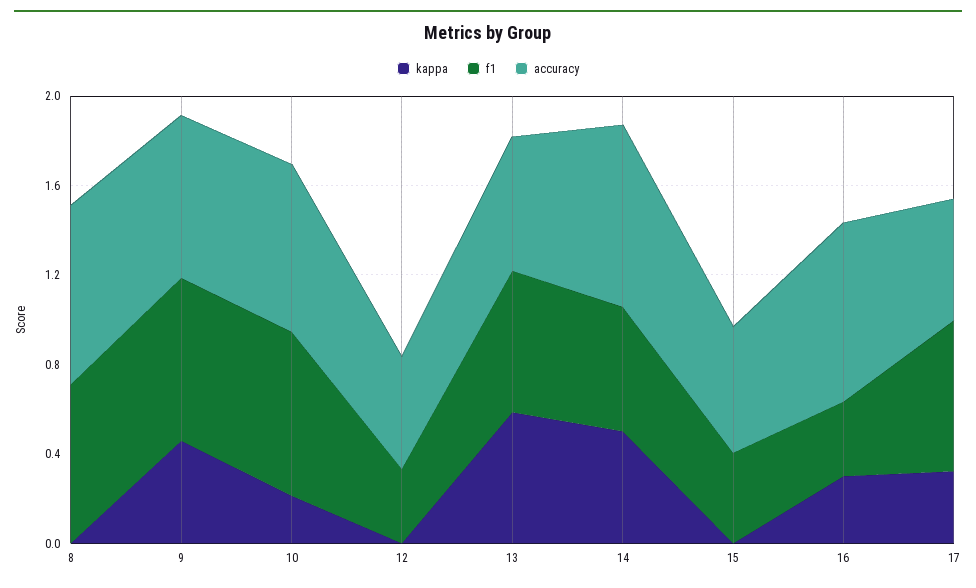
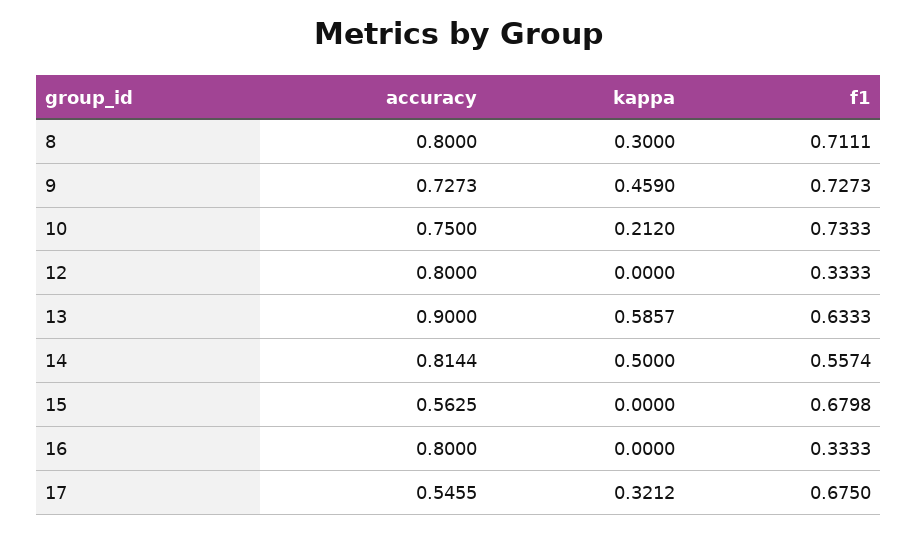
kappa, 8: 0 -> 0.3
accuracy, 12: 0.5 -> 0.8
accuracy, 13: 0.6 -> 0.9
f1, 15: 0.4 -> 0.6798
kappa, 16: 0.3 -> 0

